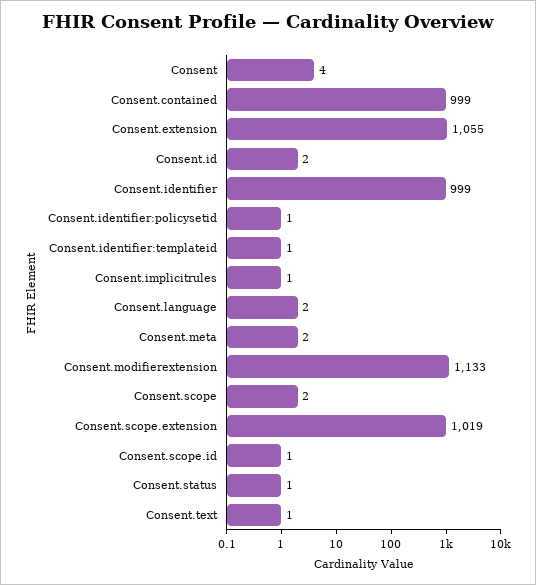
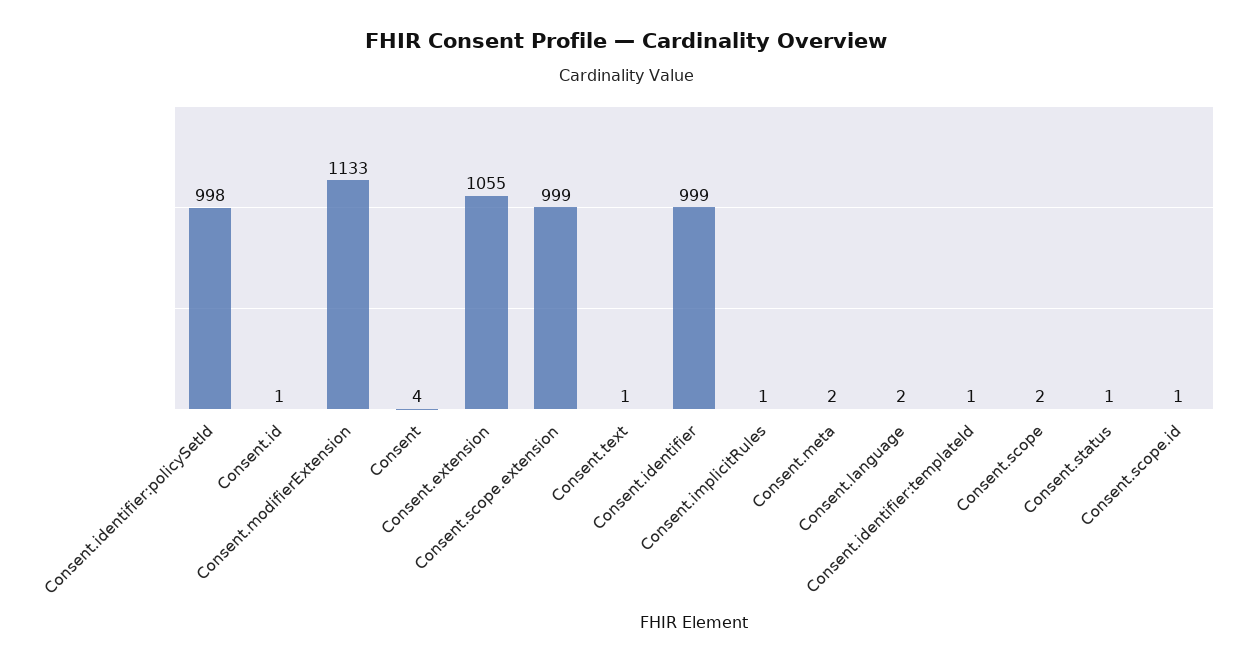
Consent.contained: 999 -> none
Consent.id: 2 -> 1
Consent.identifier:policysetid: 1 -> 998
Consent.scope.extension: 1019 -> 999

